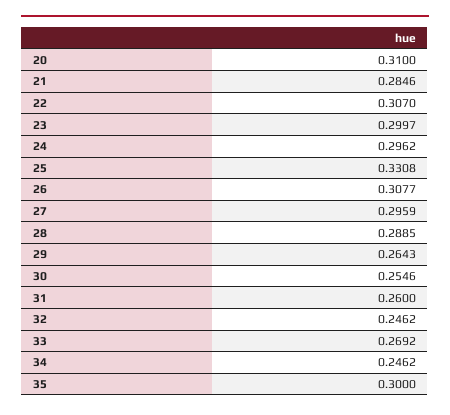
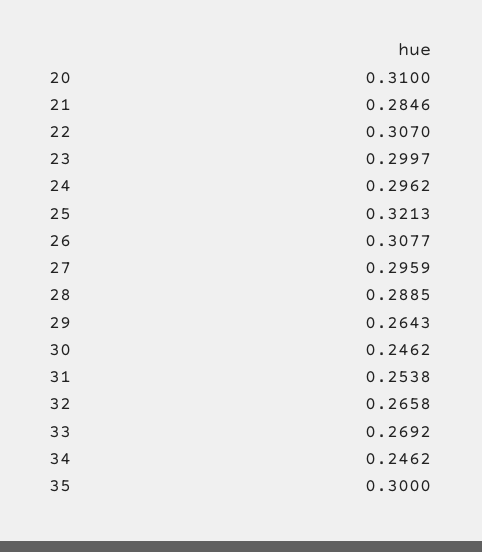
25: 0.3308 -> 0.3213
30: 0.2546 -> 0.2462
31: 0.26 -> 0.2538
32: 0.2462 -> 0.2658

